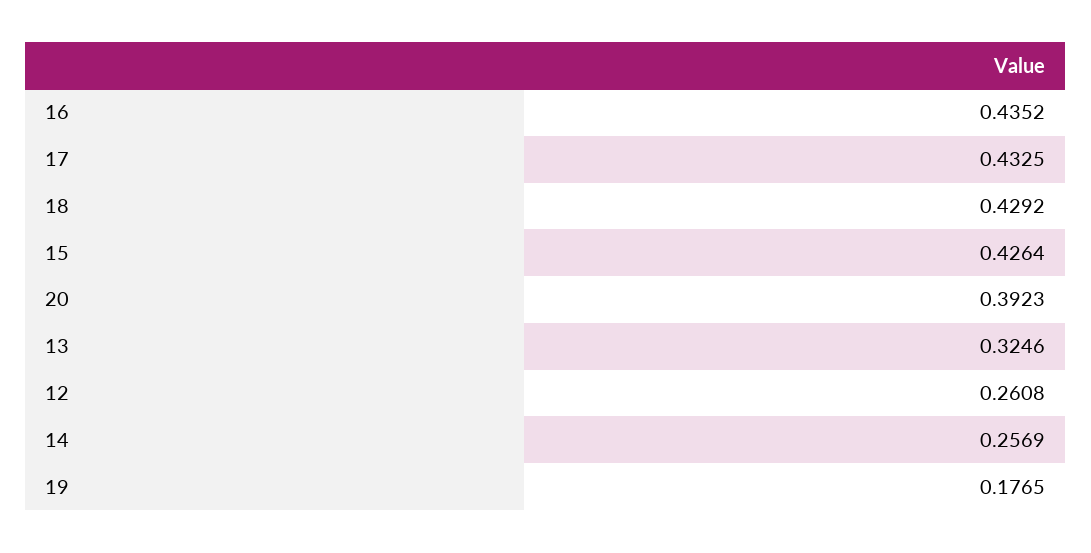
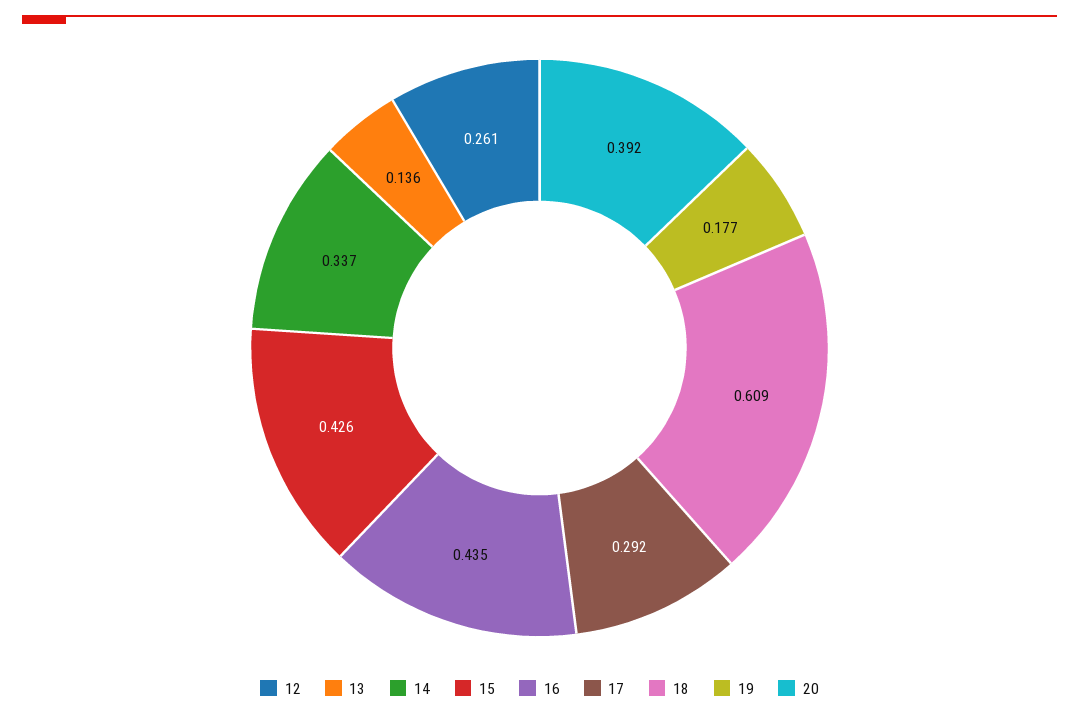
17: 0.4325 -> 0.292
18: 0.4292 -> 0.609
13: 0.3246 -> 0.136
14: 0.2569 -> 0.337

